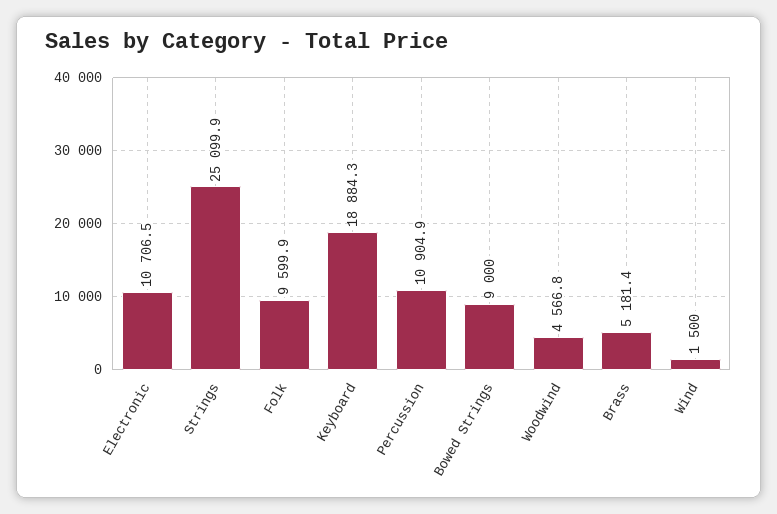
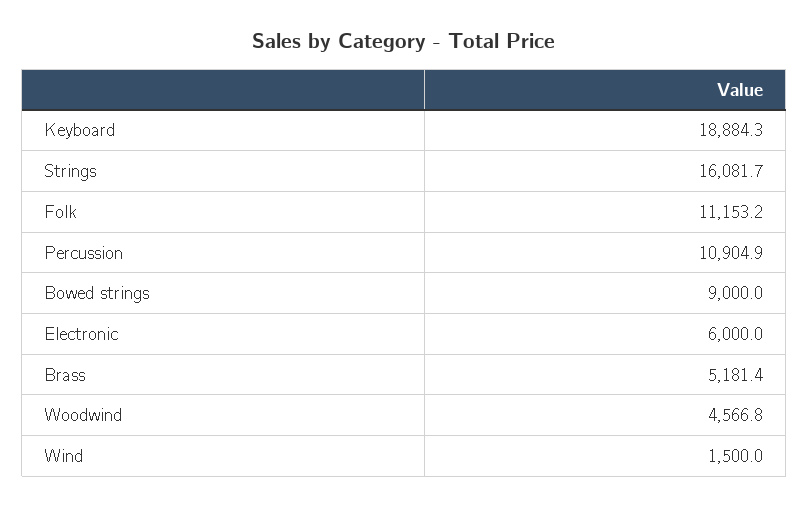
Electronic: 10706.5 -> 6000
Strings: 25099.9 -> 16081.7
Folk: 9599.9 -> 11153.2

